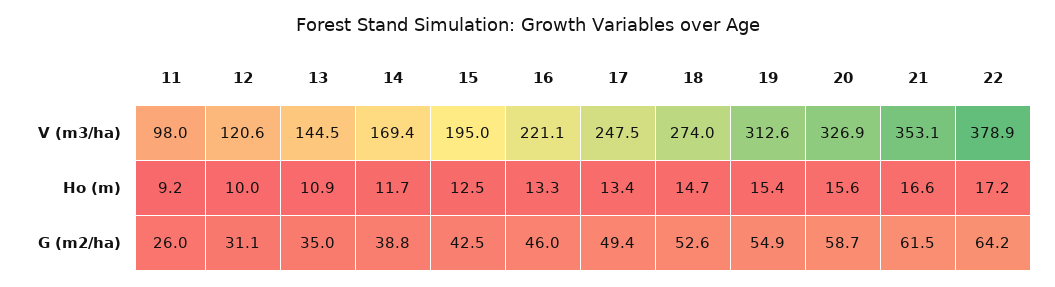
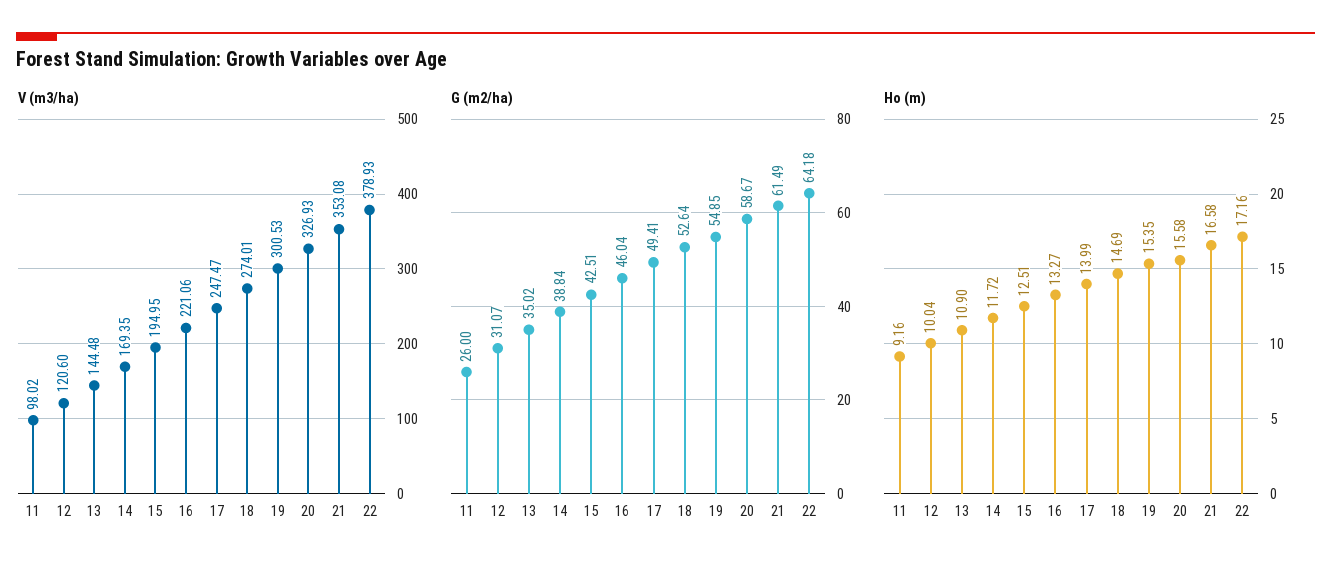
V (m3/ha), 19: 312.6 -> 300.53
Ho (m), 17: 13.4 -> 13.99

